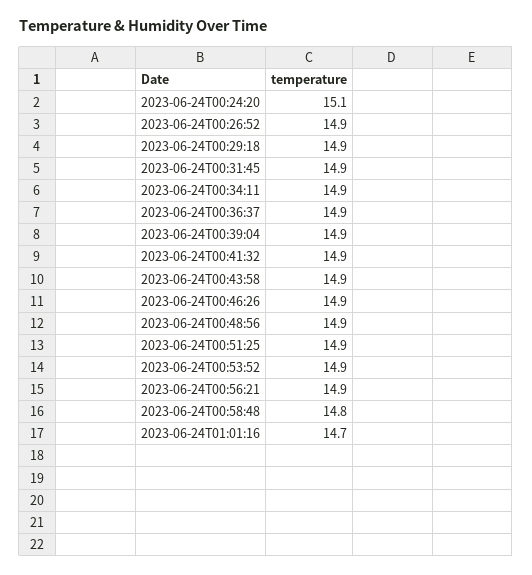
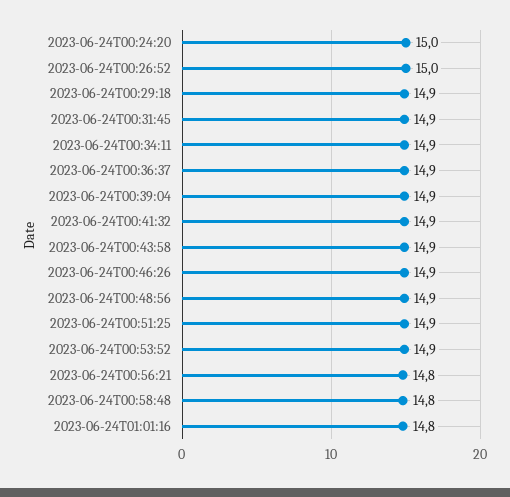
2023-06-24T00:24:20: 15.1 -> 15
2023-06-24T00:26:52: 14.9 -> 15
2023-06-24T00:56:21: 14.9 -> 14.8
2023-06-24T01:01:16: 14.7 -> 14.8

